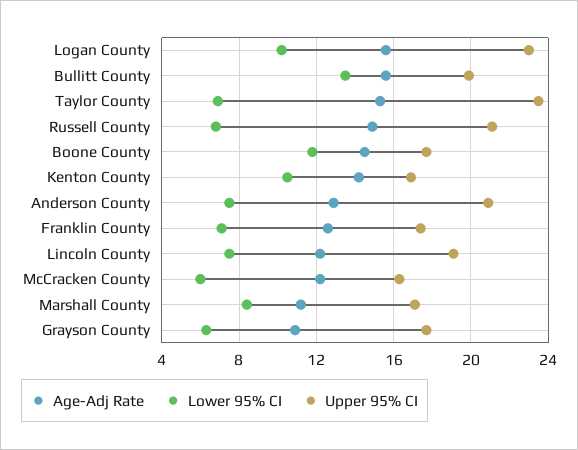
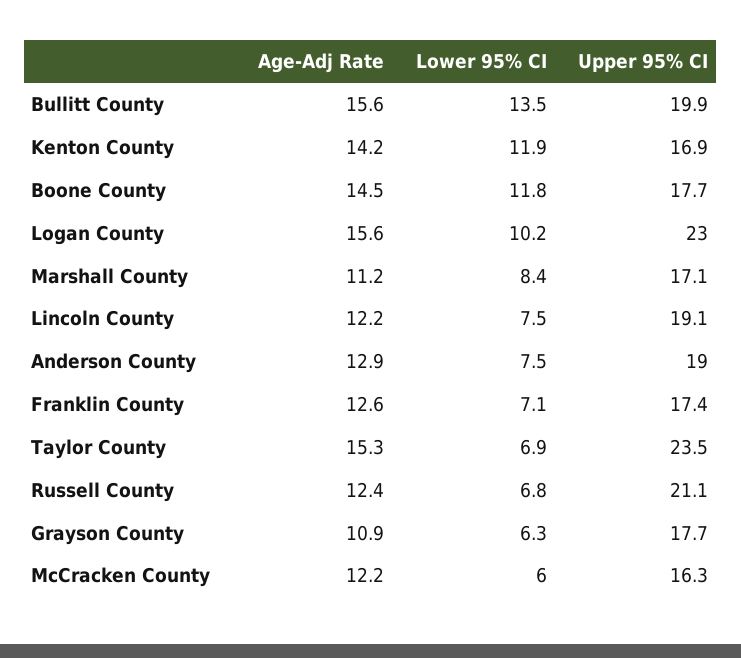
Age-Adj Rate, Russell County: 15 -> 12.4
Lower 95% CI, Kenton County: 10.5 -> 11.9
Upper 95% CI, Anderson County: 21 -> 19

